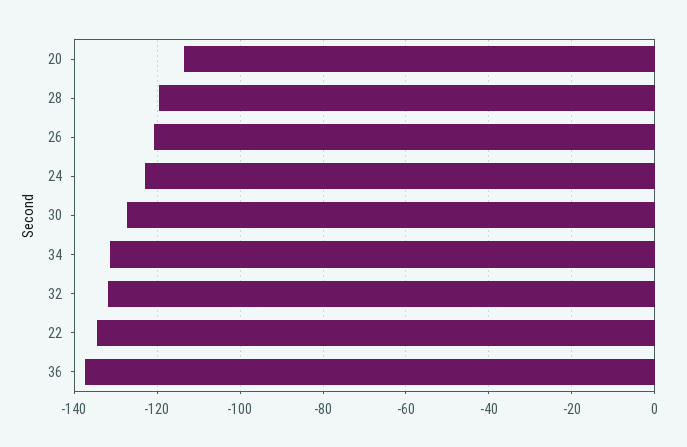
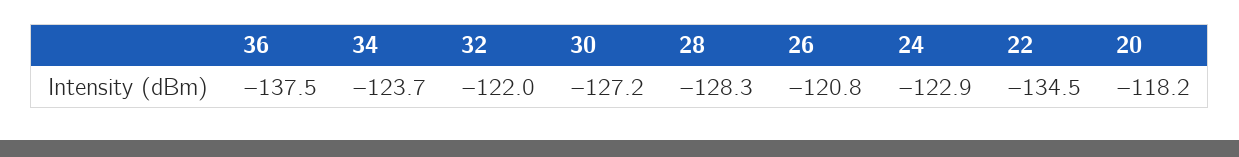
20: -114 -> -118.2
28: -120 -> -128.3
34: -132 -> -123.7
32: -132 -> -122

